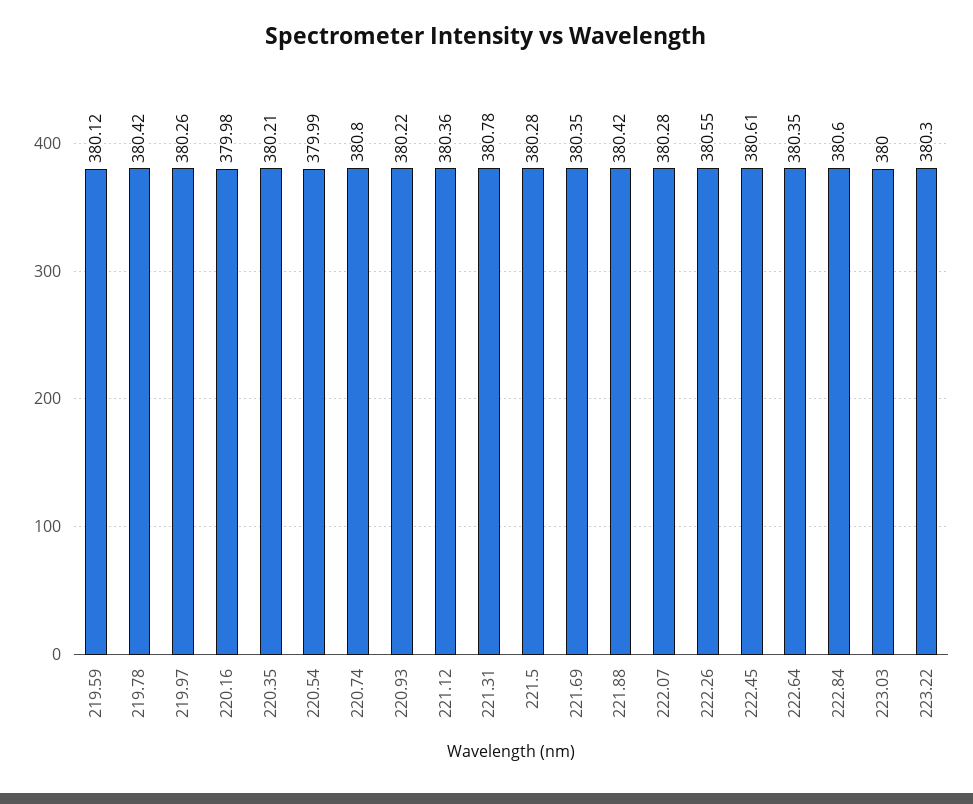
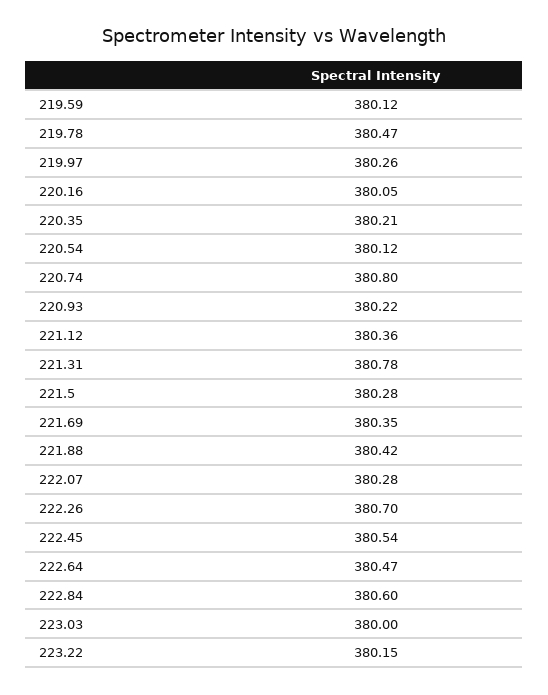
219.78: 380.42 -> 380.47
220.16: 379.98 -> 380.05
220.54: 379.99 -> 380.12
222.26: 380.55 -> 380.7
222.45: 380.61 -> 380.54
222.64: 380.35 -> 380.47
223.22: 380.3 -> 380.15

